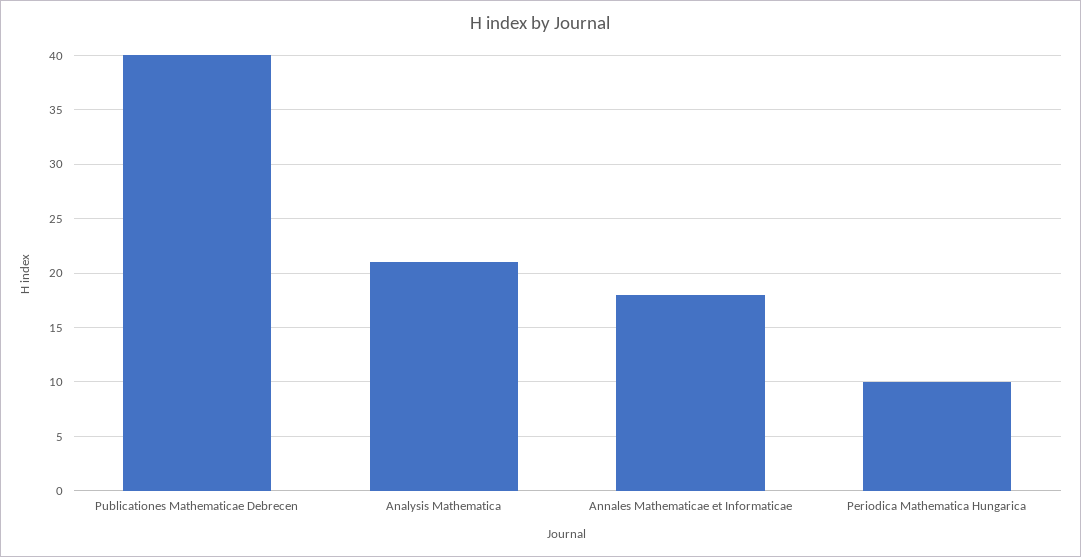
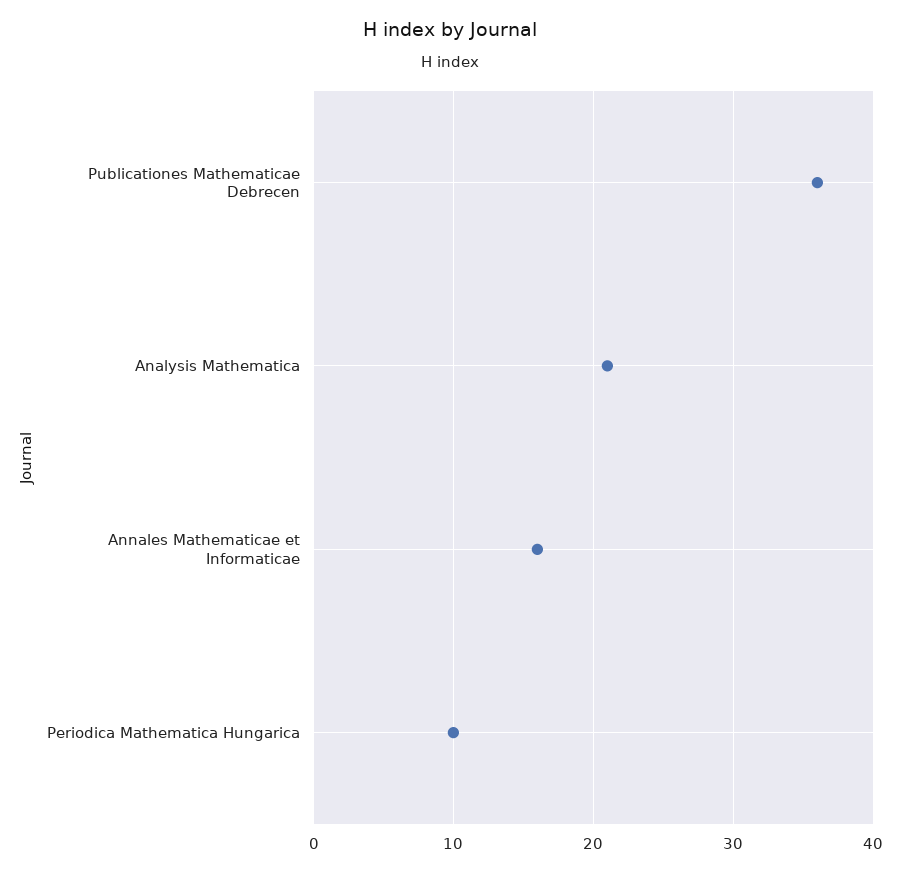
Publicationes Mathematicae Debrecen: 40 -> 36
Annales Mathematicae et Informaticae: 18 -> 16

